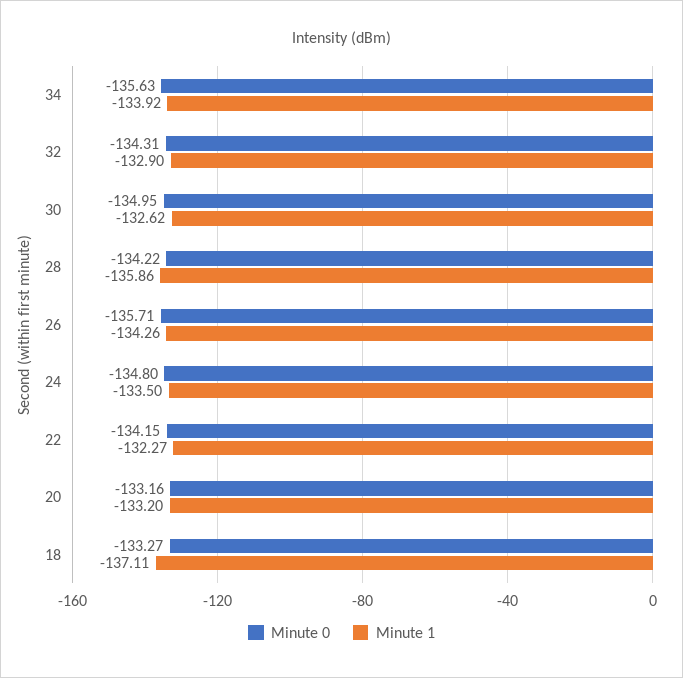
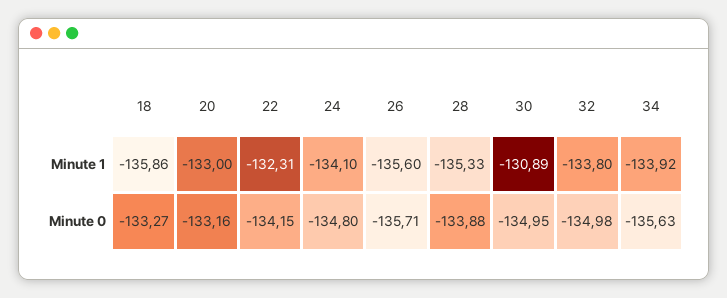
Minute 0, 32: -134.31 -> -134.98
Minute 1, 32: -132.9 -> -133.8
Minute 1, 30: -132.62 -> -130.89
Minute 0, 28: -134.22 -> -133.88
Minute 1, 28: -135.86 -> -135.33
Minute 1, 26: -134.26 -> -135.6
Minute 1, 24: -133.5 -> -134.1
Minute 1, 22: -132.27 -> -132.31
Minute 1, 20: -133.2 -> -133
Minute 1, 18: -137.11 -> -135.86

